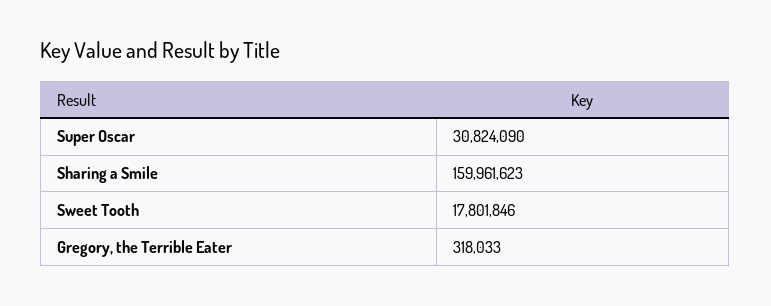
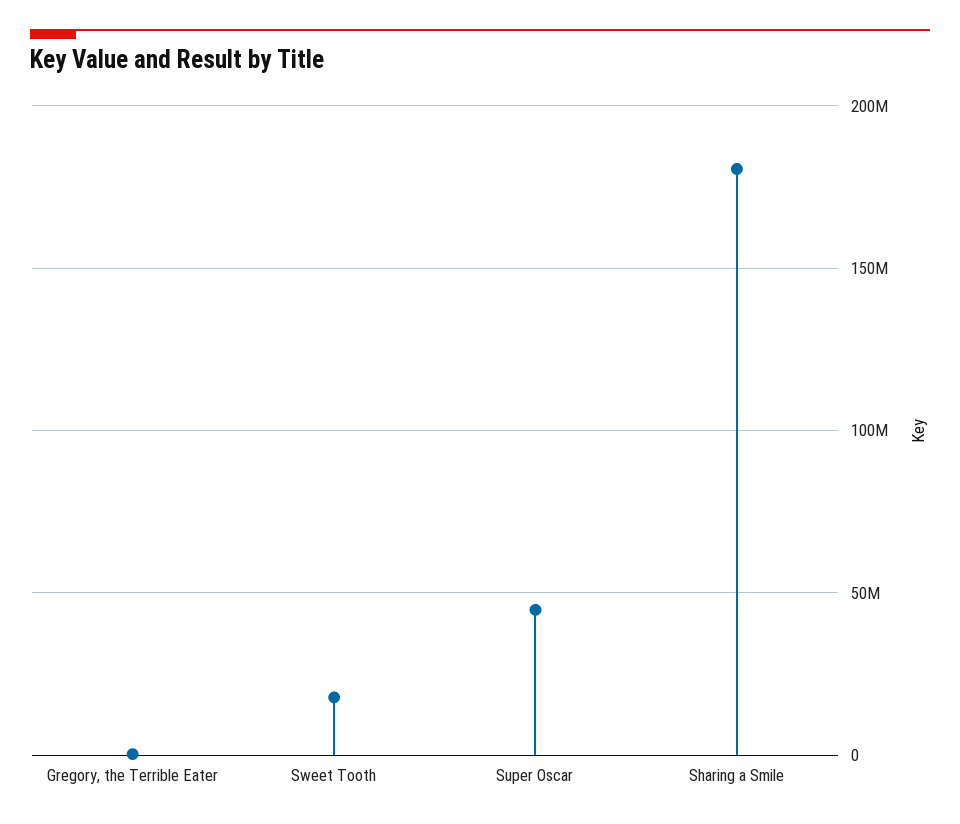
Super Oscar: 30824090 -> 45000000
Sharing a Smile: 159961623 -> 180000000

